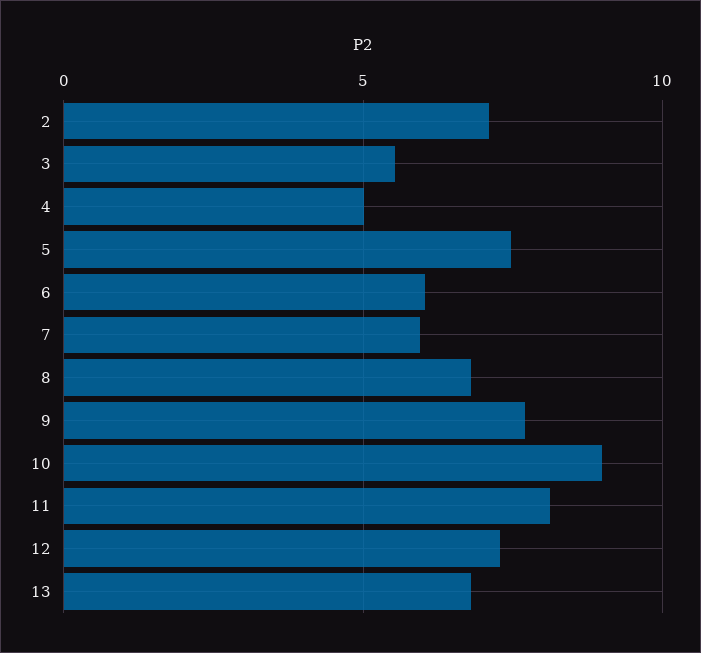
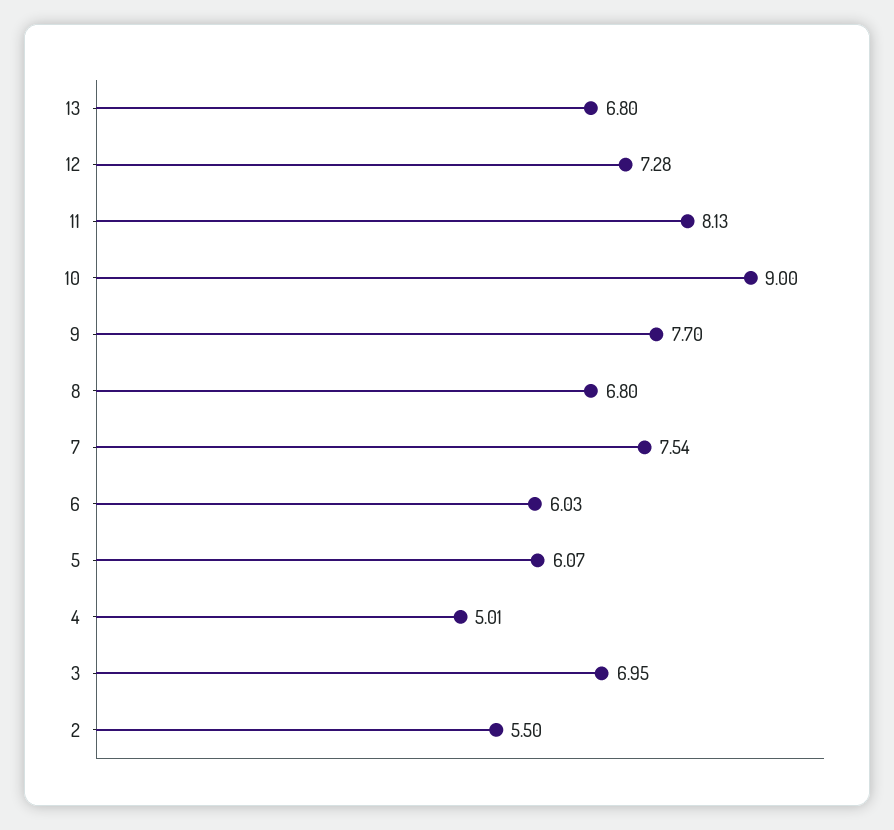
2: 7 -> 5.5
3: 5.5 -> 6.95
5: 7.5 -> 6.07
7: 6 -> 7.54

